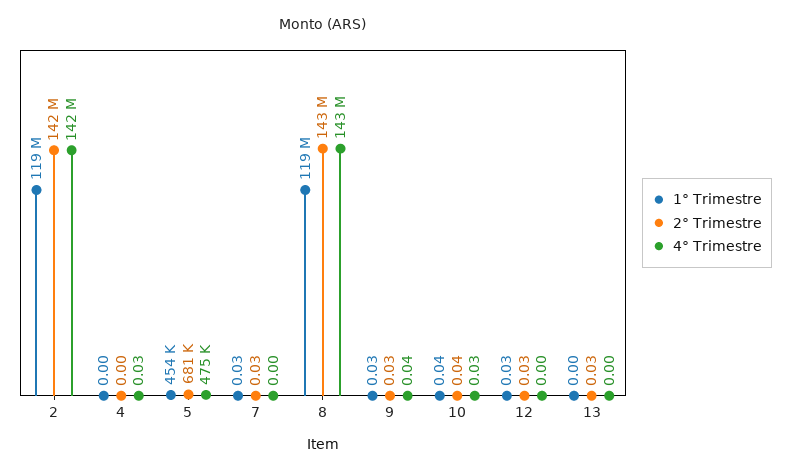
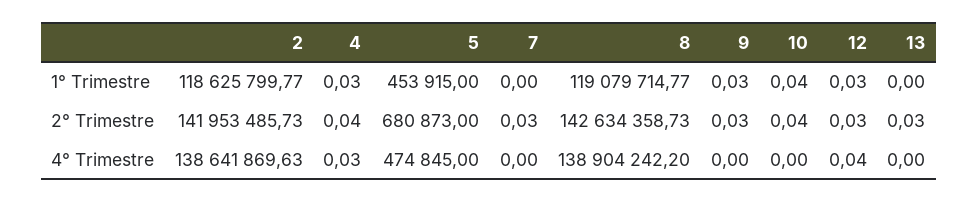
4° Trimestre, 2: 142000000 -> 138641869.63
1° Trimestre, 4: 0 -> 0.03
2° Trimestre, 4: 0 -> 0.04
1° Trimestre, 7: 0.03 -> 0
4° Trimestre, 8: 143000000 -> 138904242.2
4° Trimestre, 9: 0.04 -> 0
4° Trimestre, 10: 0.03 -> 0
4° Trimestre, 12: 0 -> 0.04

